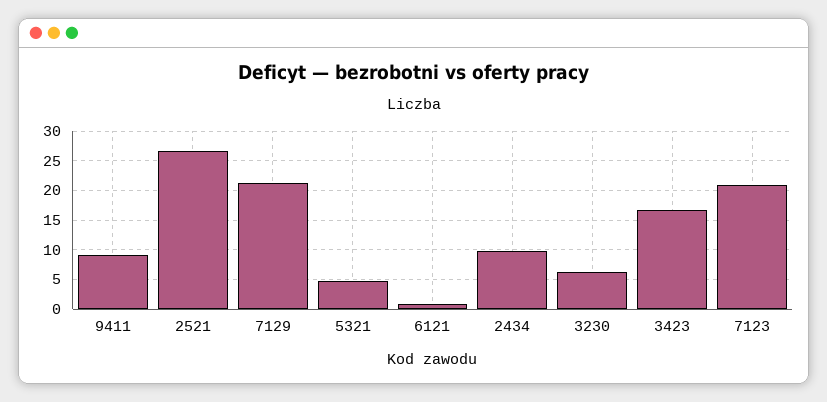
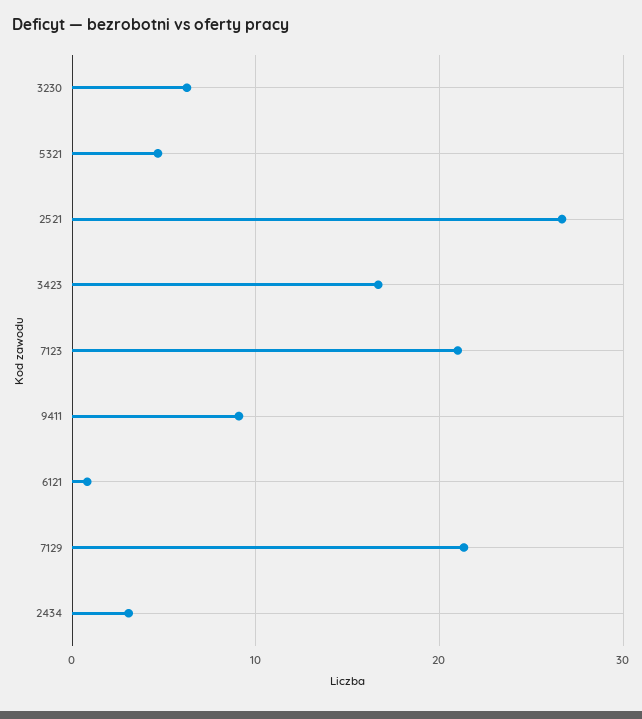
2434: 10 -> 3

